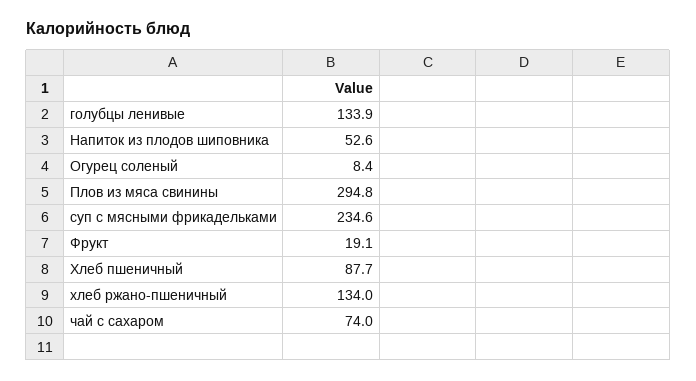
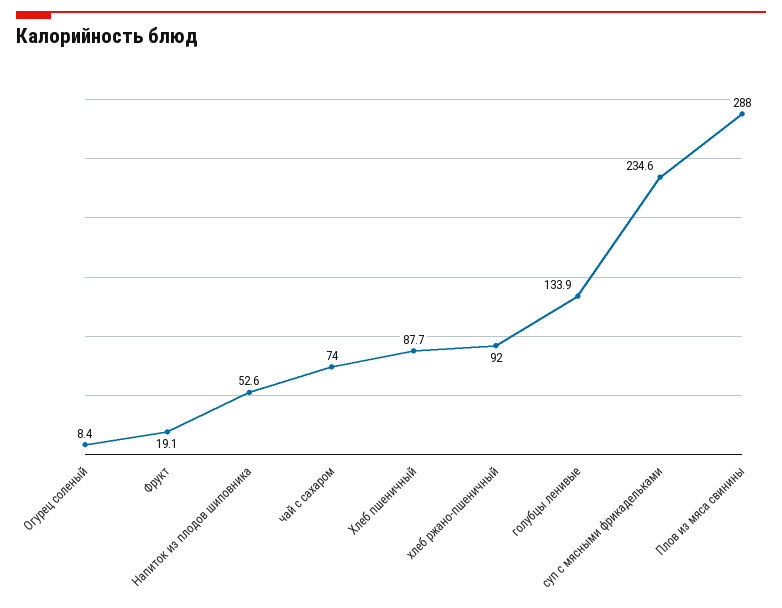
Плов из мяса свинины: 294.8 -> 288
хлеб ржано-пшеничный: 134 -> 92

